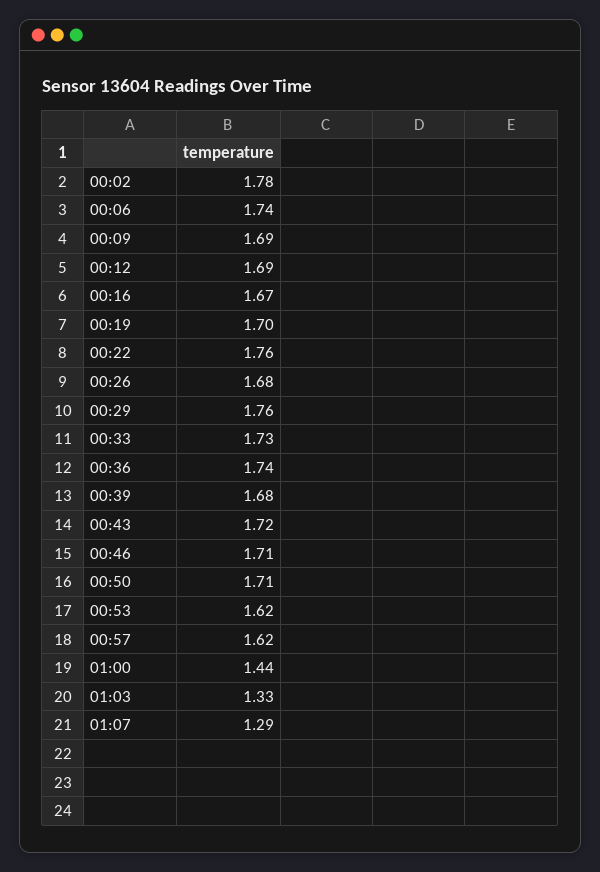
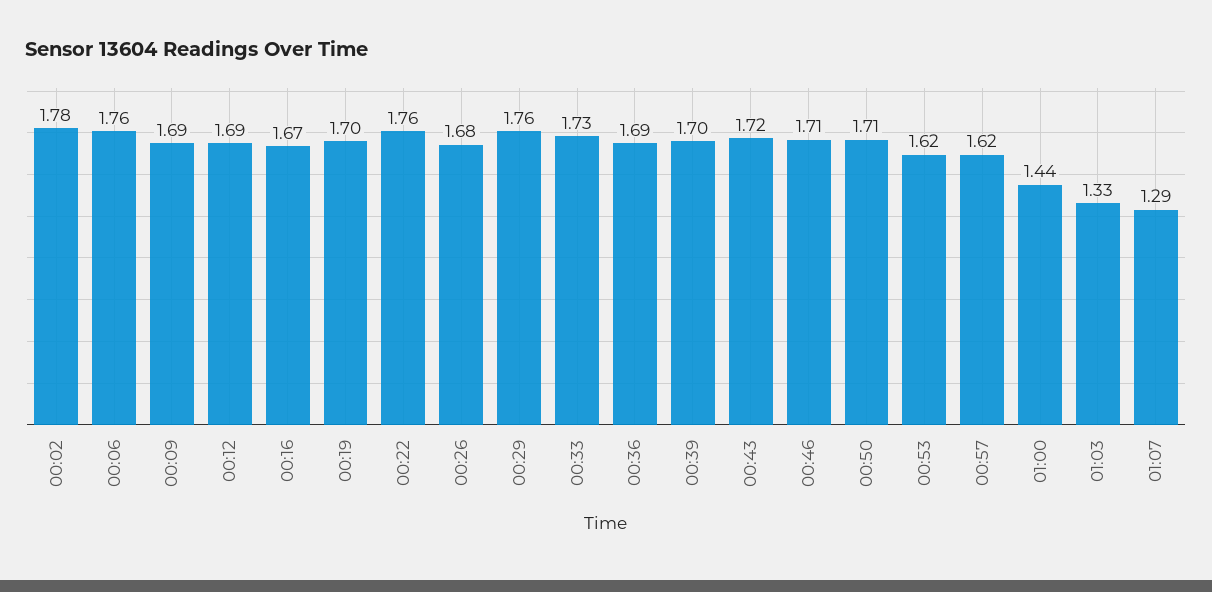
00:06: 1.74 -> 1.76
00:36: 1.74 -> 1.69
00:39: 1.68 -> 1.7

